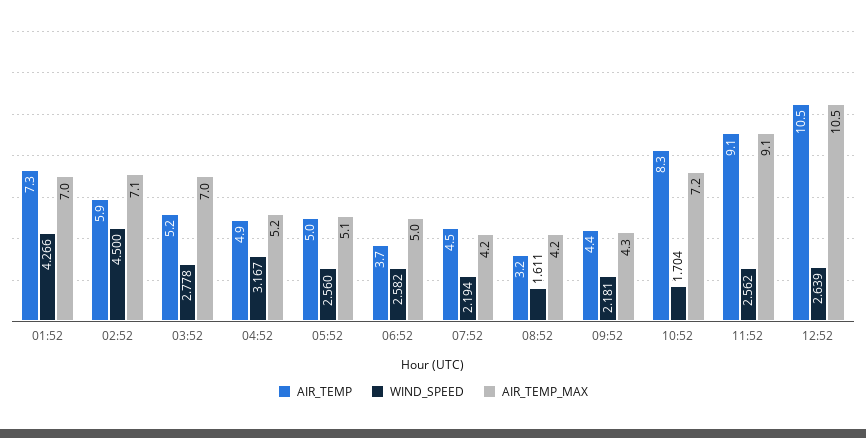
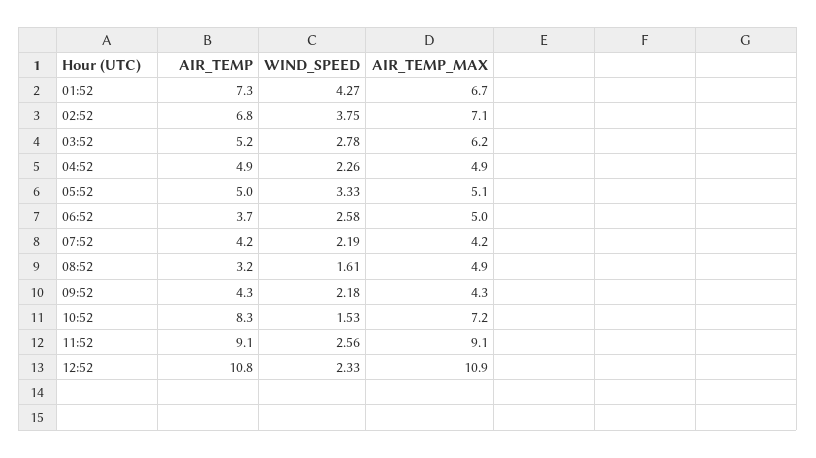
AIR_TEMP_MAX, 01:52: 7 -> 6.7
AIR_TEMP, 02:52: 5.9 -> 6.8
WIND_SPEED, 02:52: 4.5 -> 3.75
AIR_TEMP_MAX, 03:52: 7 -> 6.2
WIND_SPEED, 04:52: 3.167 -> 2.26
AIR_TEMP_MAX, 04:52: 5.2 -> 4.9
WIND_SPEED, 05:52: 2.56 -> 3.33
AIR_TEMP, 07:52: 4.5 -> 4.2
AIR_TEMP_MAX, 08:52: 4.2 -> 4.9
AIR_TEMP, 09:52: 4.4 -> 4.3
WIND_SPEED, 10:52: 1.704 -> 1.53
AIR_TEMP, 12:52: 10.5 -> 10.8
WIND_SPEED, 12:52: 2.639 -> 2.33
AIR_TEMP_MAX, 12:52: 10.5 -> 10.9

